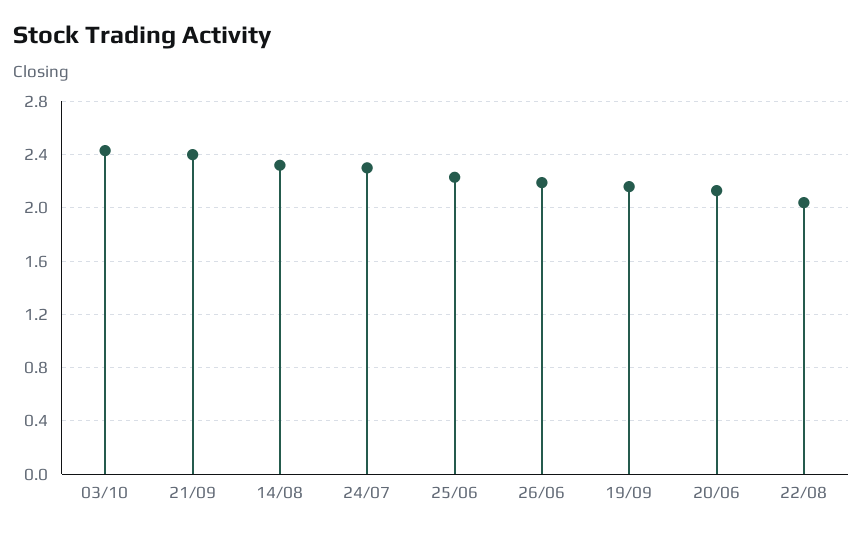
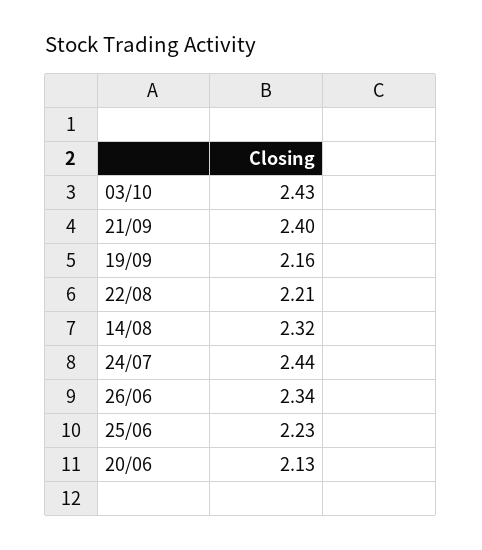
24/07: 2.3 -> 2.44
26/06: 2.2 -> 2.34
22/08: 2.05 -> 2.21

